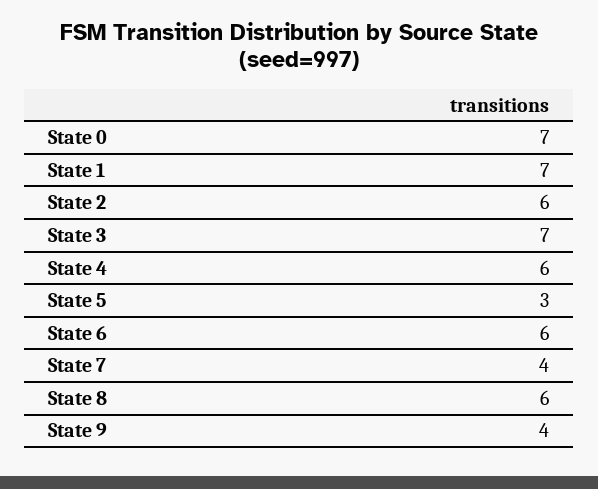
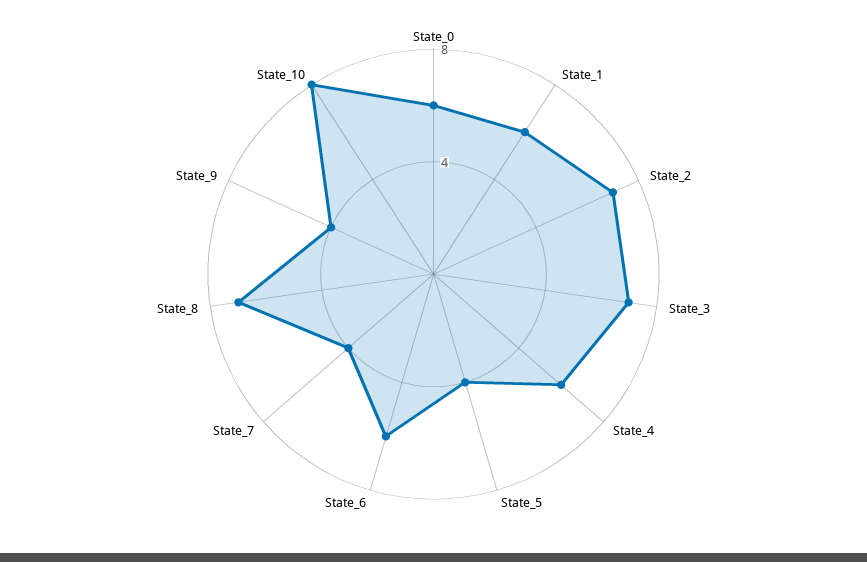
State 0: 7 -> 6
State 1: 7 -> 6
State 2: 6 -> 7
State 5: 3 -> 4
State 8: 6 -> 7
State_10: none -> 8

